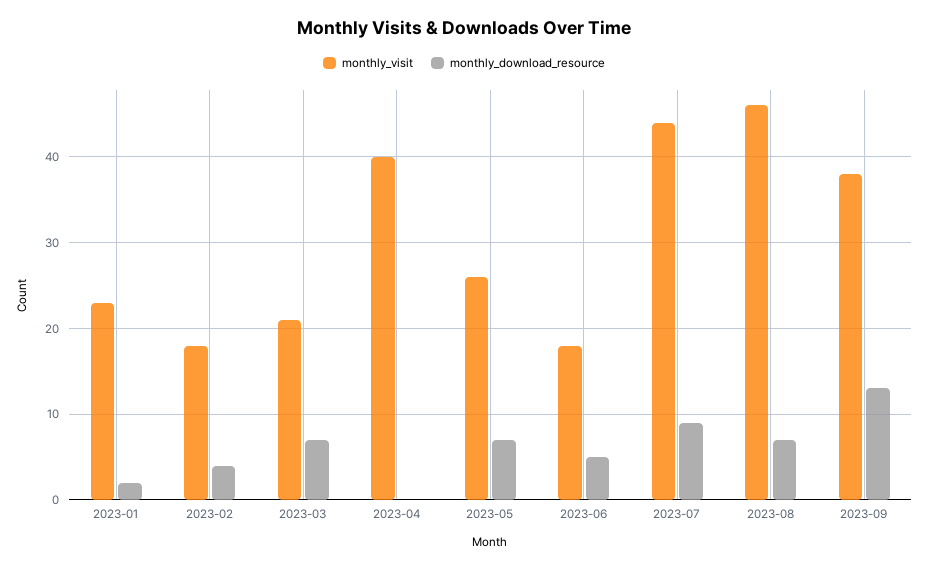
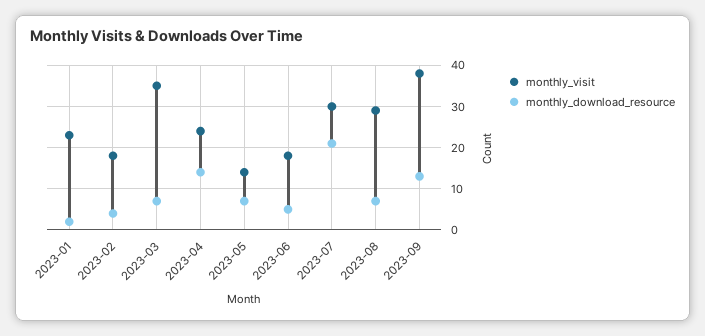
monthly_visit, 2023-03: 21 -> 35
monthly_visit, 2023-04: 40 -> 25
monthly_download_resource, 2023-04: 0 -> 15
monthly_visit, 2023-05: 26 -> 15
monthly_visit, 2023-07: 44 -> 30
monthly_download_resource, 2023-07: 9 -> 20
monthly_visit, 2023-08: 46 -> 30

